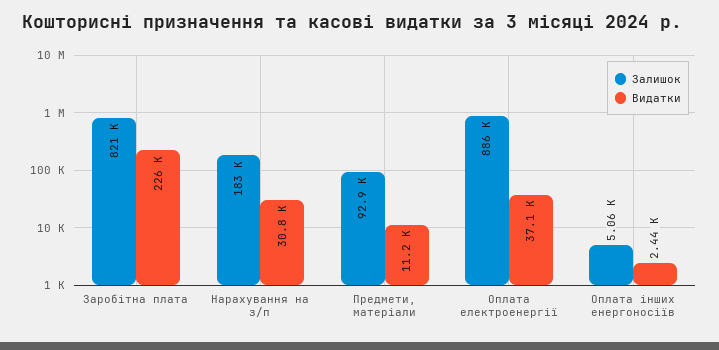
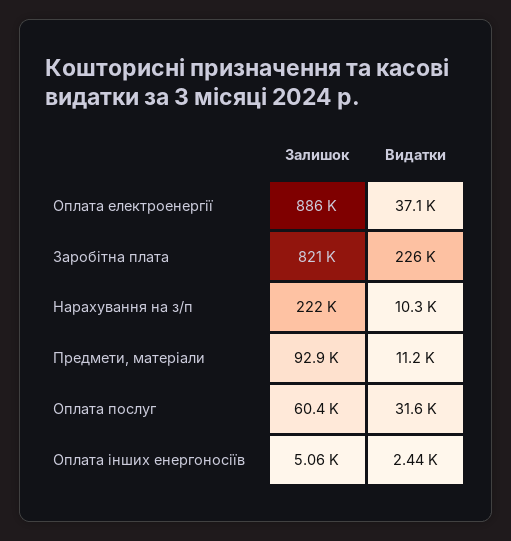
Залишок, Нарахування на з/п: 183000 -> 222000
Видатки, Нарахування на з/п: 30800 -> 10300
Залишок, Оплата послуг: none -> 60400
Видатки, Оплата послуг: none -> 31600

